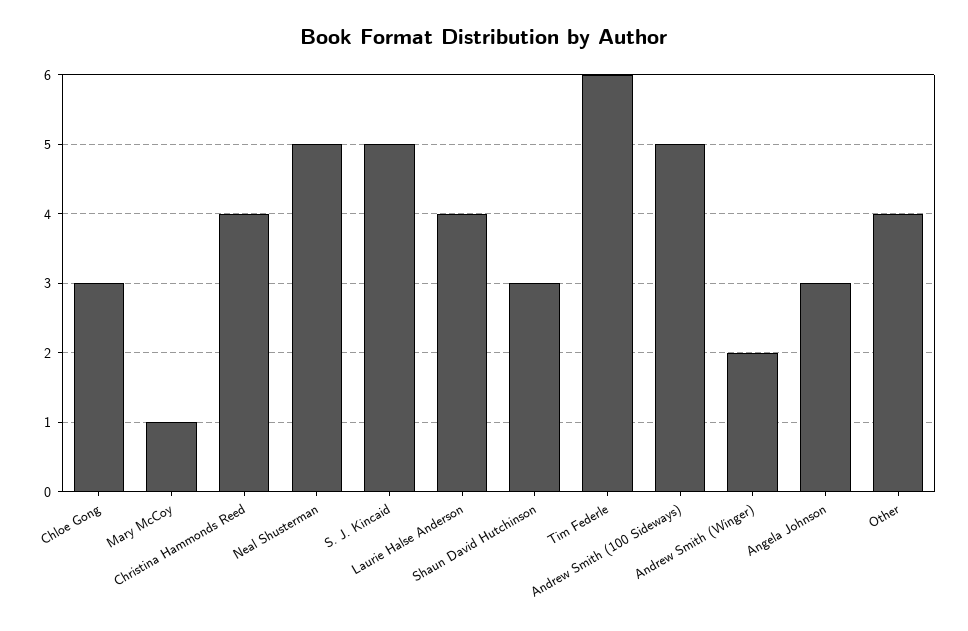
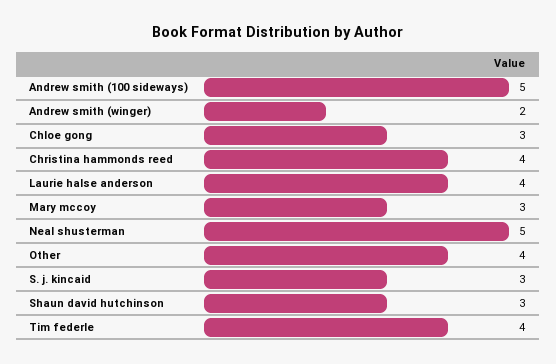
Mary McCoy: 1 -> 3
S. J. Kincaid: 5 -> 3
Tim Federle: 6 -> 4
Angela Johnson: 3 -> none

